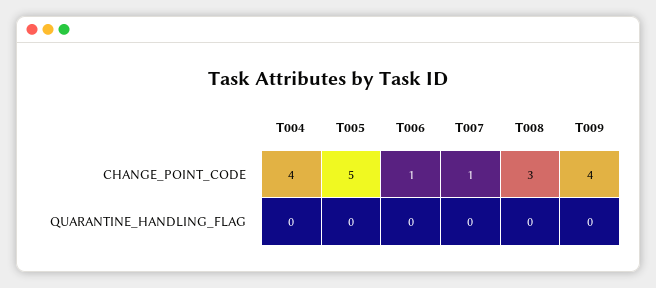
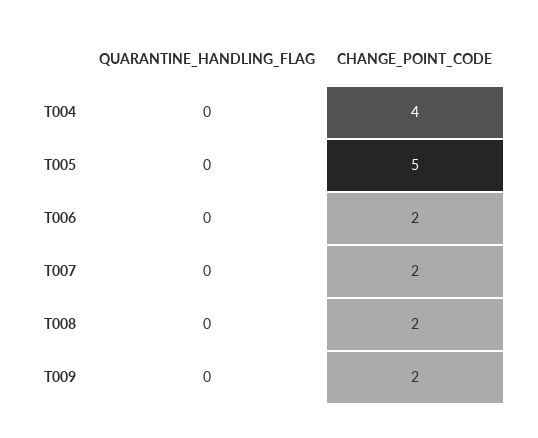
T006, CHANGE_POINT_CODE: 1 -> 2
T007, CHANGE_POINT_CODE: 1 -> 2
T008, CHANGE_POINT_CODE: 3 -> 2
T009, CHANGE_POINT_CODE: 4 -> 2

